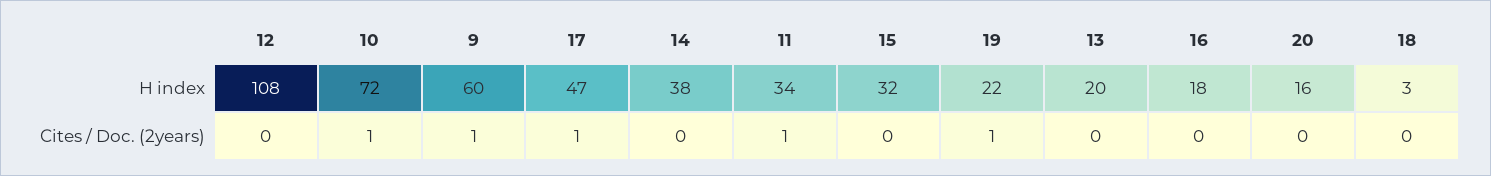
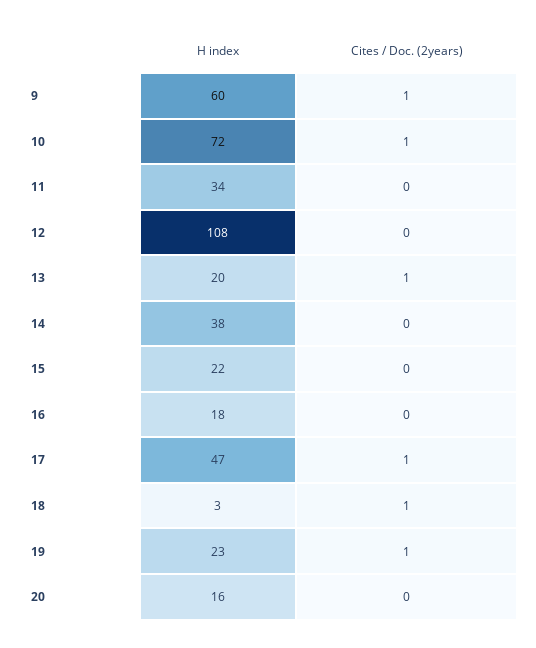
15, H index: 32 -> 22
19, H index: 22 -> 23
11, Cites / Doc. (2years): 1 -> 0
13, Cites / Doc. (2years): 0 -> 1
18, Cites / Doc. (2years): 0 -> 1

